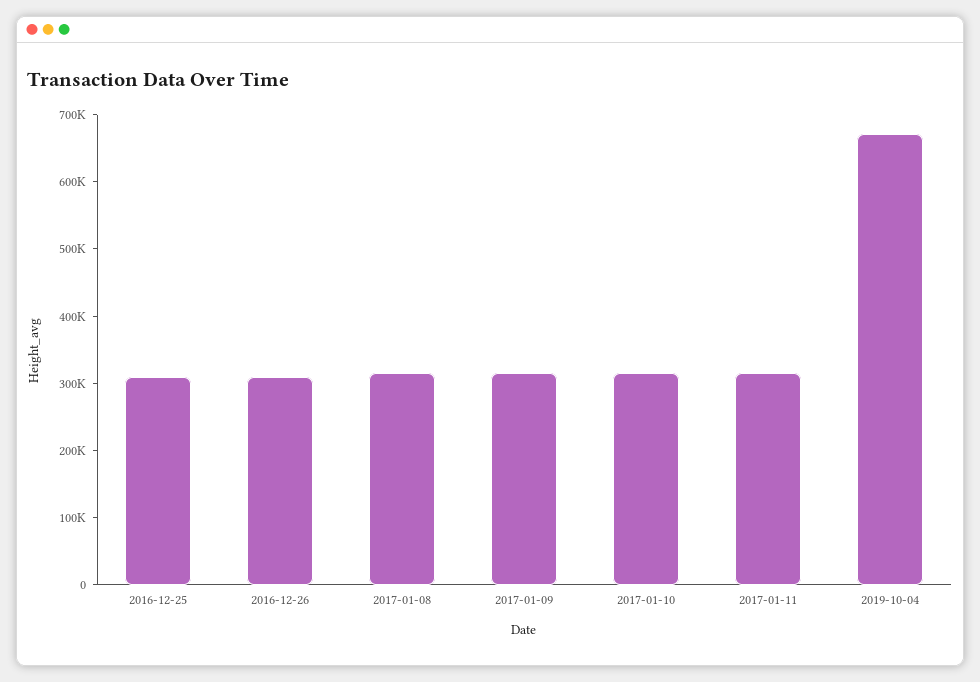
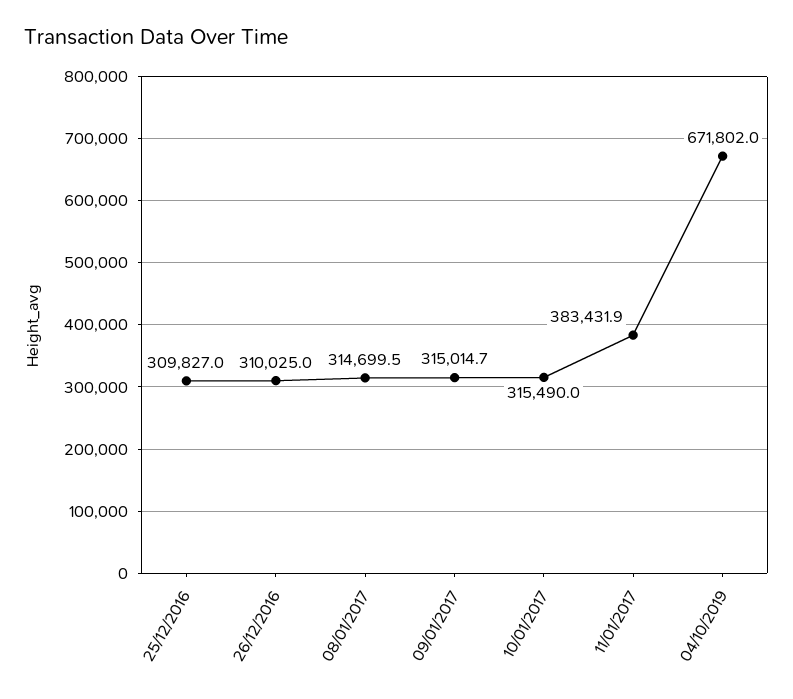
2017-01-11: 320000 -> 383431.9

